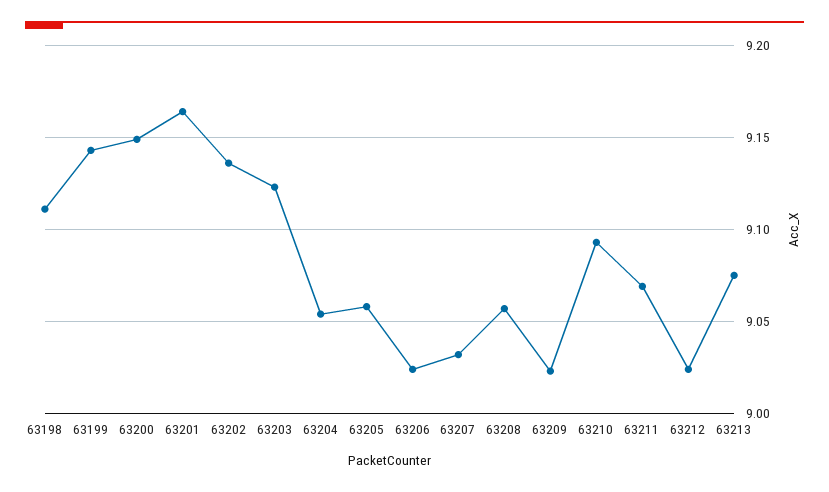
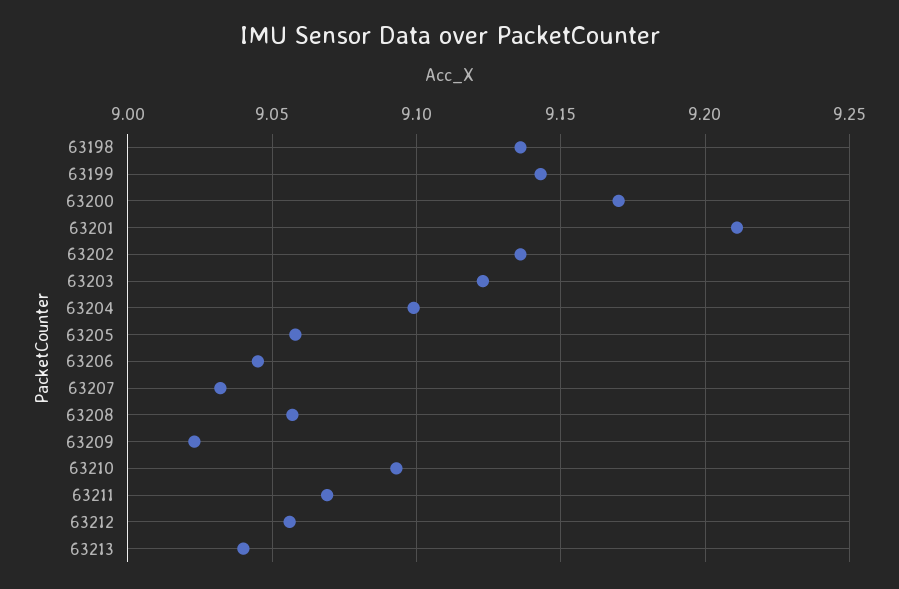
63198: 9.11 -> 9.135
63200: 9.15 -> 9.17
63201: 9.165 -> 9.21
63204: 9.055 -> 9.1
63206: 9.025 -> 9.045
63212: 9.025 -> 9.055
63213: 9.075 -> 9.04

